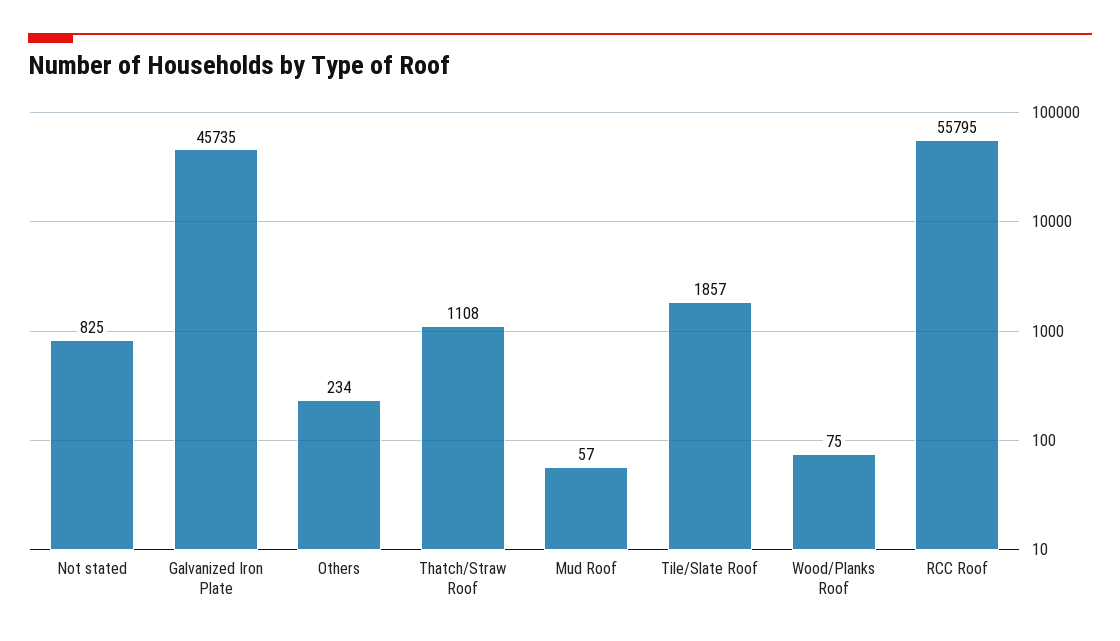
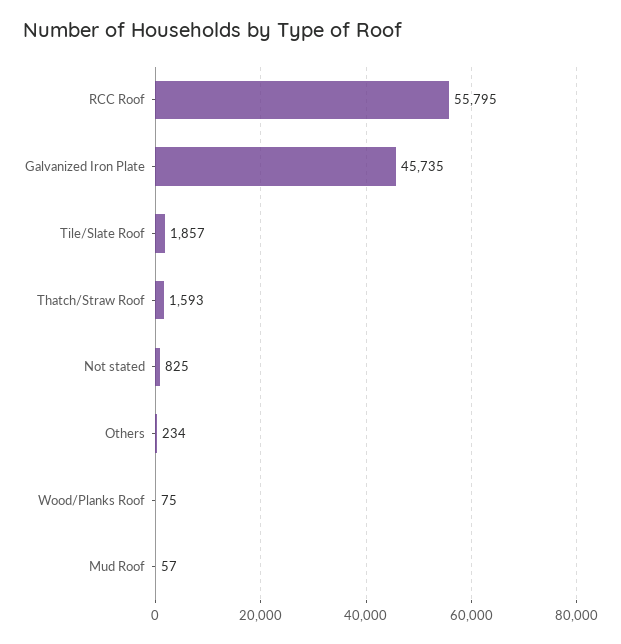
Thatch/Straw Roof: 1108 -> 1593

